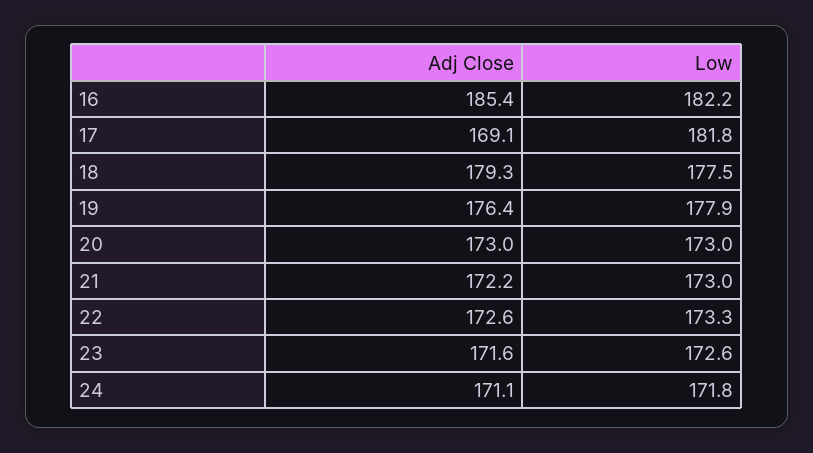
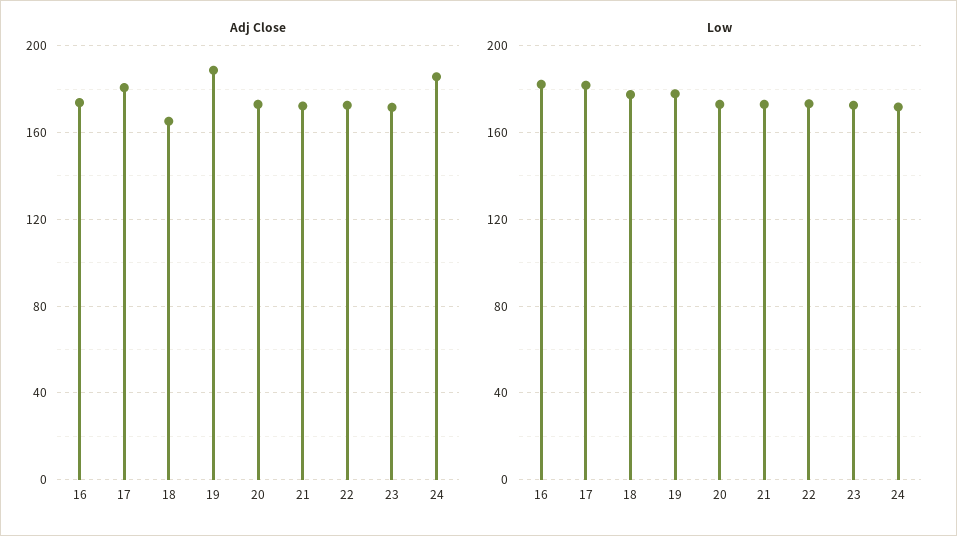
Adj Close, 16: 185.4 -> 175
Adj Close, 17: 169.1 -> 180
Adj Close, 18: 179.3 -> 165
Adj Close, 19: 176.4 -> 190
Adj Close, 24: 171.1 -> 185

